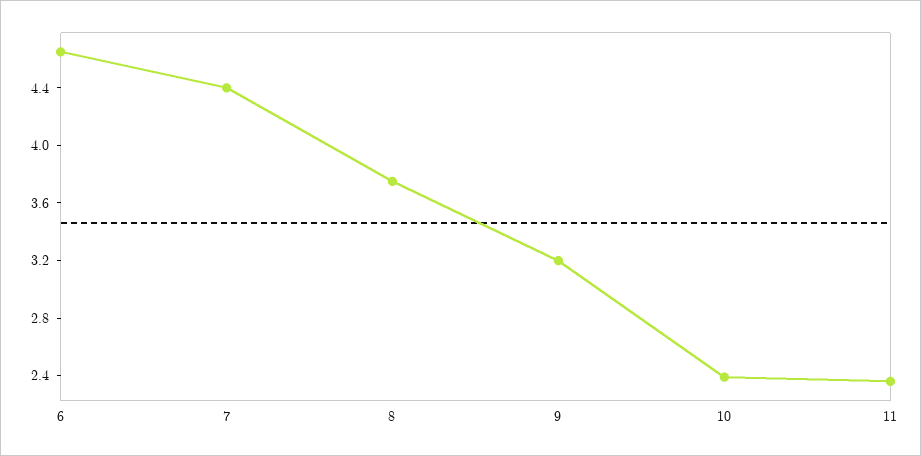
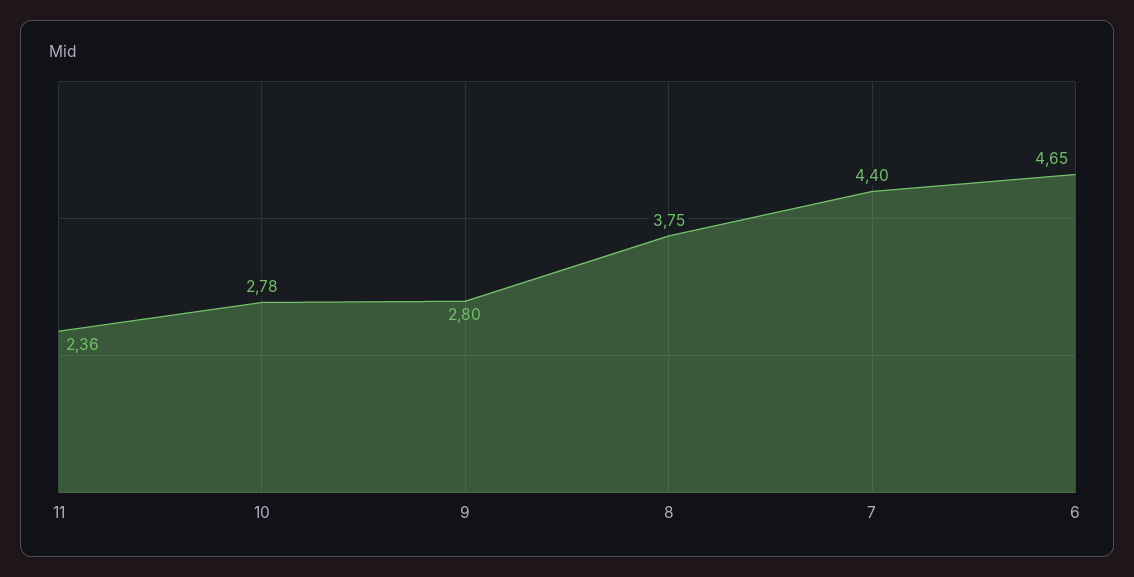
9: 3.2 -> 2.8
10: 2.4 -> 2.78

